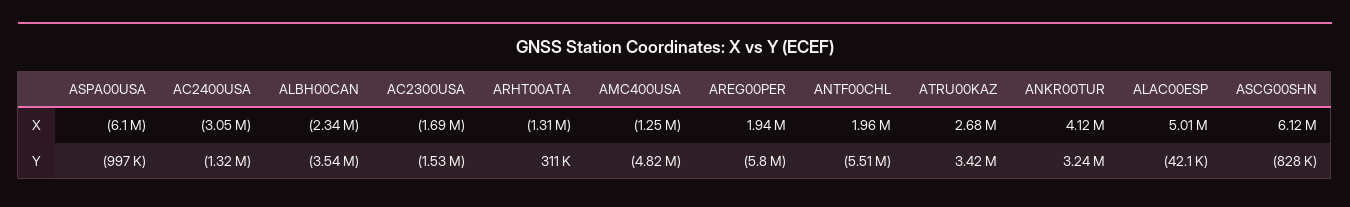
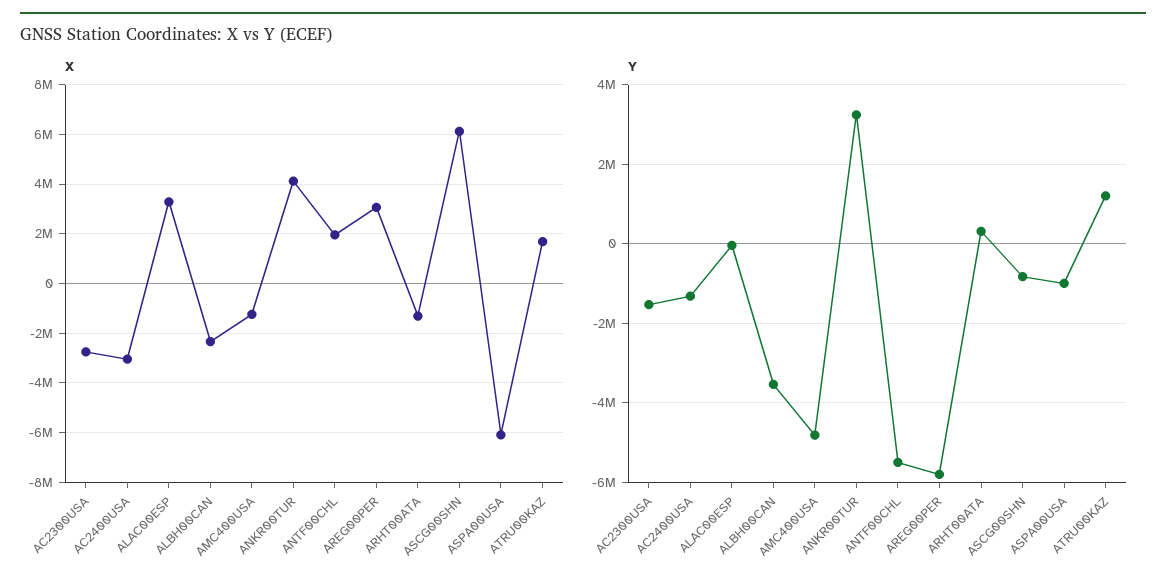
X, AC2300USA: -1690000 -> -2750000
X, AREG00PER: 1940000 -> 3000000
X, ATRU00KAZ: 2680000 -> 1750000
X, ALAC00ESP: 5010000 -> 3250000
Y, ATRU00KAZ: 3420000 -> 1200000

